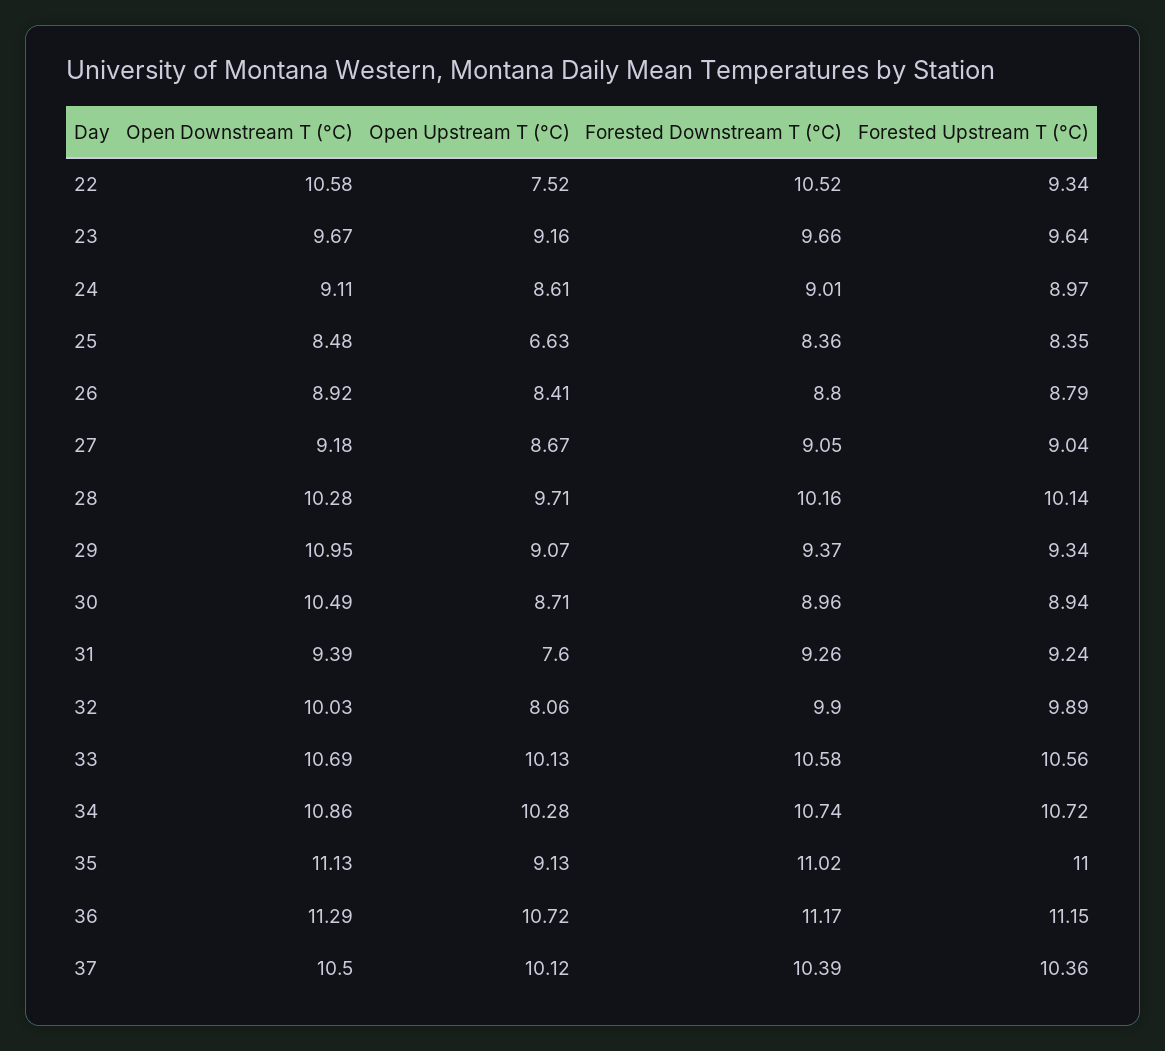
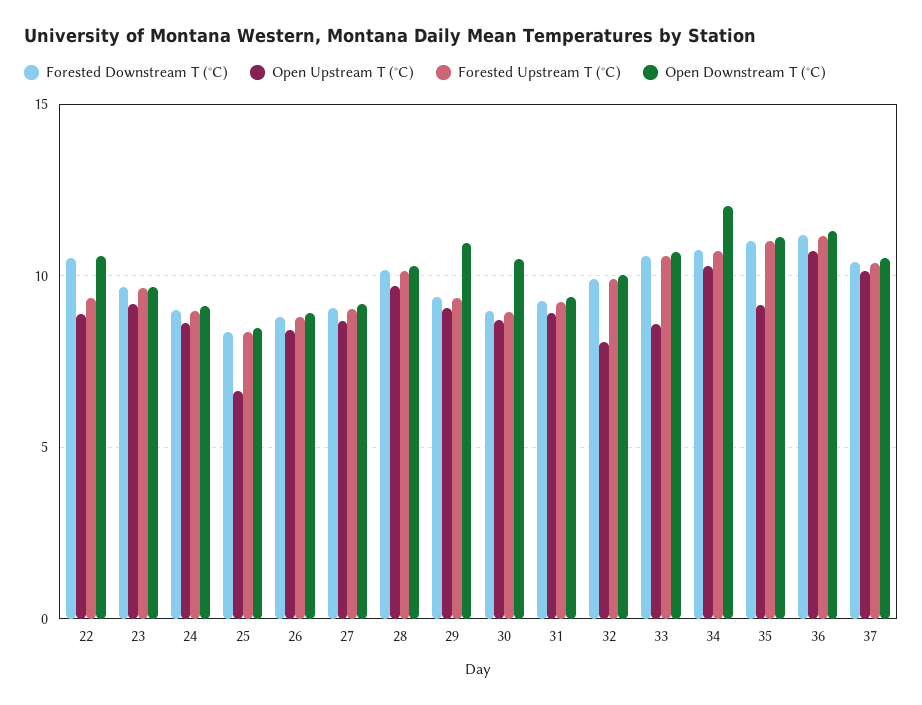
Open Upstream T (°C), 22: 7.52 -> 9
Open Upstream T (°C), 31: 7.6 -> 9
Open Upstream T (°C), 33: 10.13 -> 8.5
Open Downstream T (°C), 34: 10.86 -> 12

